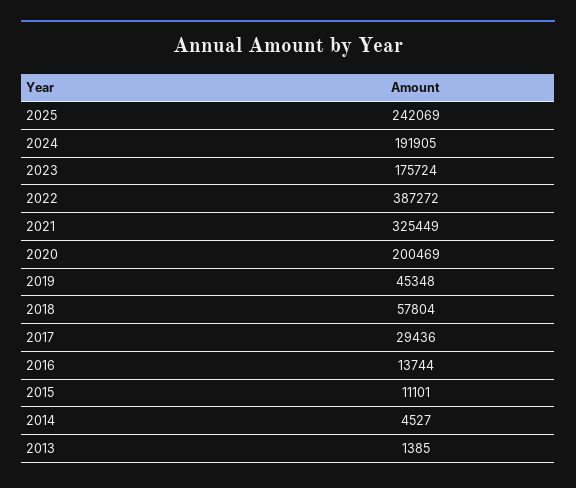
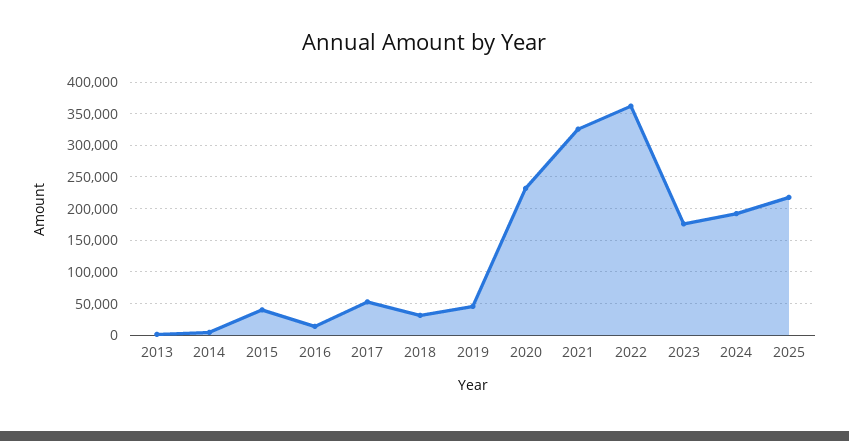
2025: 242069 -> 220000
2022: 387272 -> 360000
2020: 200469 -> 230000
2018: 57804 -> 30000
2017: 29436 -> 50000
2015: 11101 -> 40000

